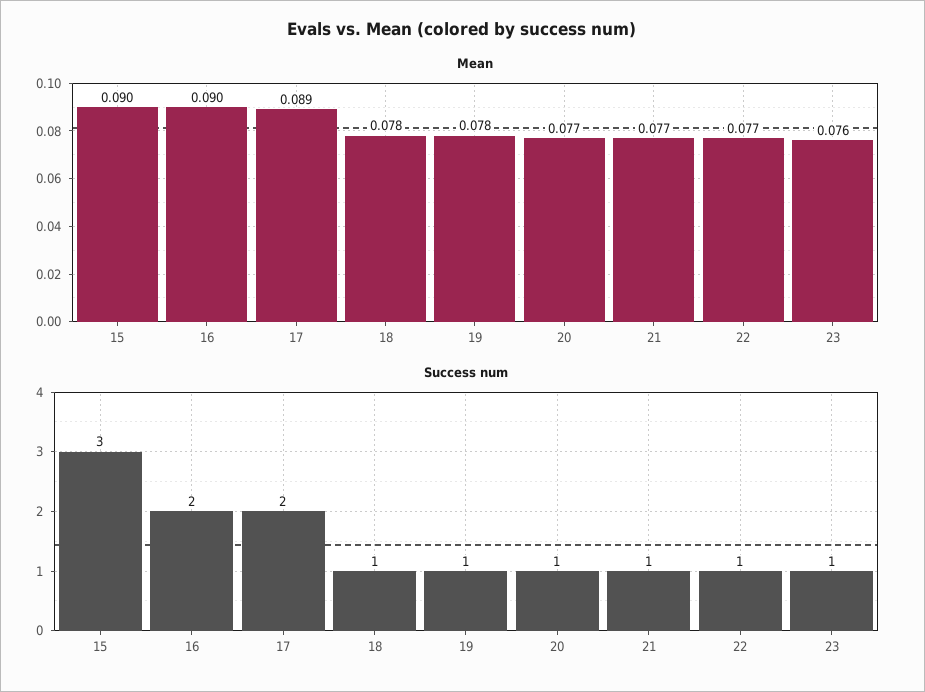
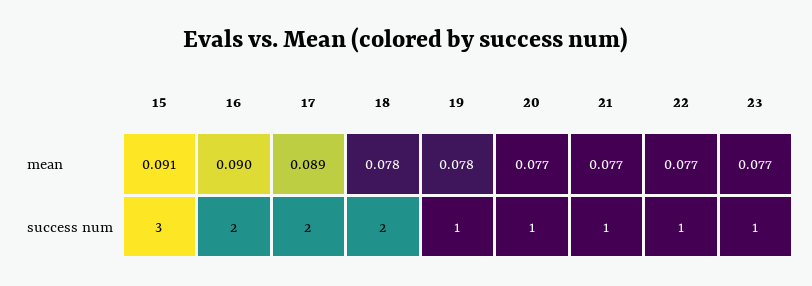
Mean, 15: 0.09 -> 0.091
Mean, 23: 0.076 -> 0.077
Success num, 18: 1 -> 2

